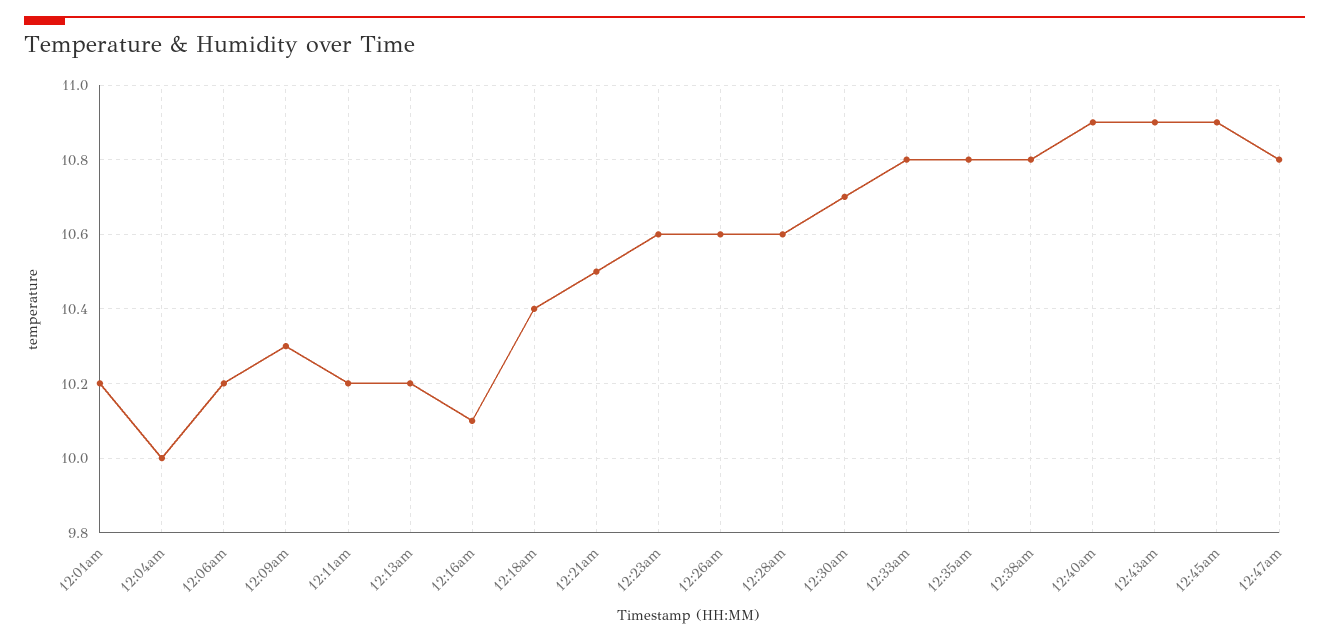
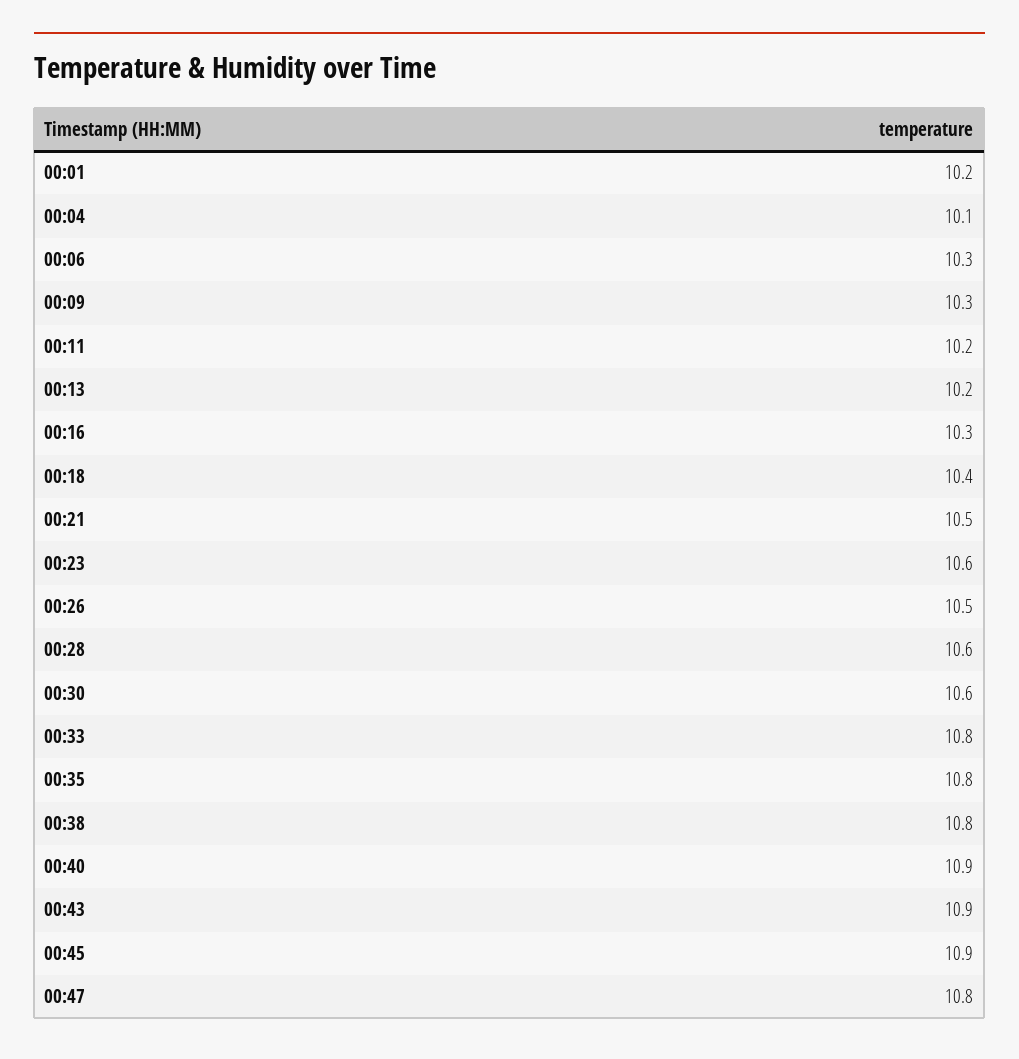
12:04am: 10 -> 10.1
12:06am: 10.2 -> 10.3
12:16am: 10.1 -> 10.3
12:26am: 10.6 -> 10.5
12:30am: 10.7 -> 10.6

